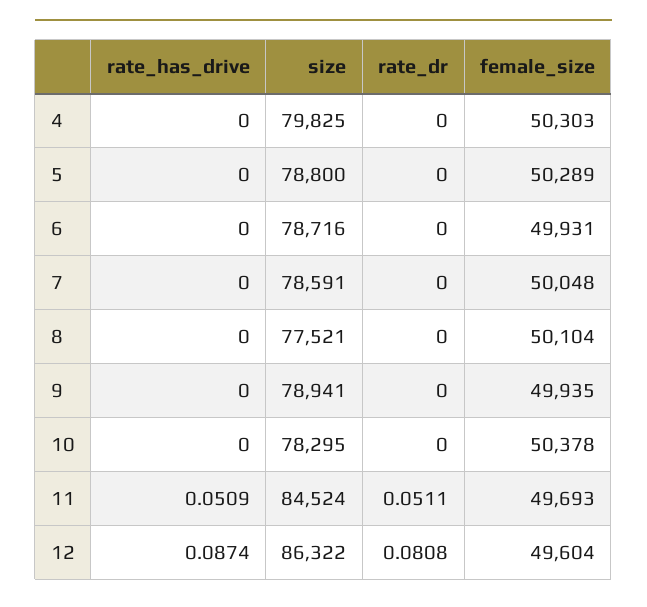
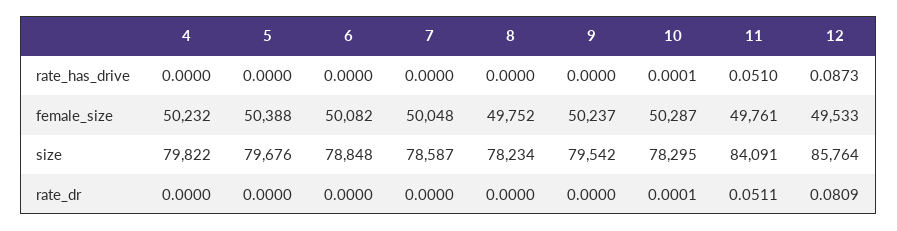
size, 4: 79825 -> 79822
female_size, 4: 50303 -> 50232
size, 5: 78800 -> 79676
female_size, 5: 50289 -> 50388
size, 6: 78716 -> 78848
female_size, 6: 49931 -> 50082
size, 7: 78591 -> 78587
size, 8: 77521 -> 78234
female_size, 8: 50104 -> 49752
size, 9: 78941 -> 79542
female_size, 9: 49935 -> 50237
rate_has_drive, 10: 0 -> 0.0001
rate_dr, 10: 0 -> 0.0001
female_size, 10: 50378 -> 50287
rate_has_drive, 11: 0.0509 -> 0.051
size, 11: 84524 -> 84091
female_size, 11: 49693 -> 49761
rate_has_drive, 12: 0.0874 -> 0.0873
size, 12: 86322 -> 85764
rate_dr, 12: 0.0808 -> 0.0809
female_size, 12: 49604 -> 49533

